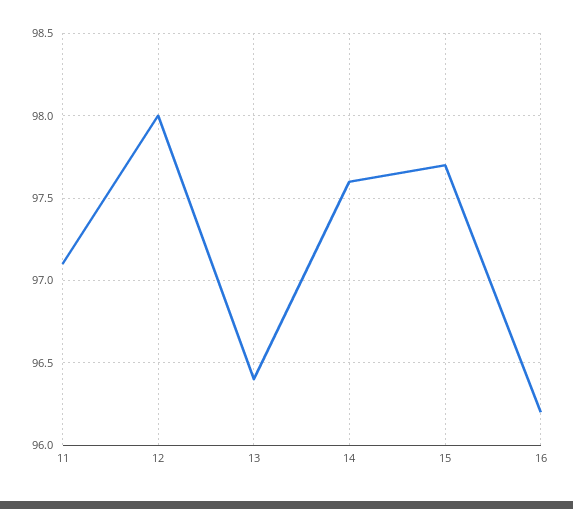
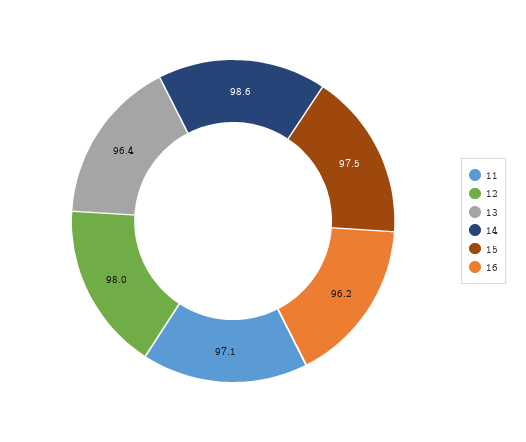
14: 97.6 -> 98.6
15: 97.7 -> 97.5

